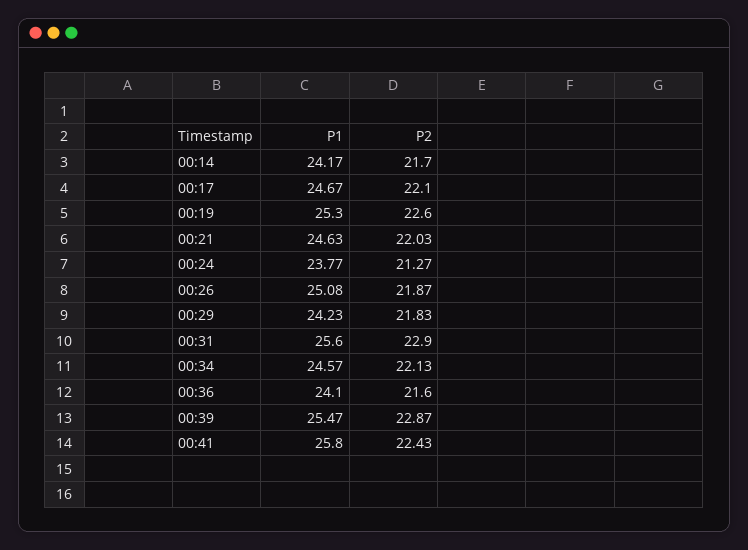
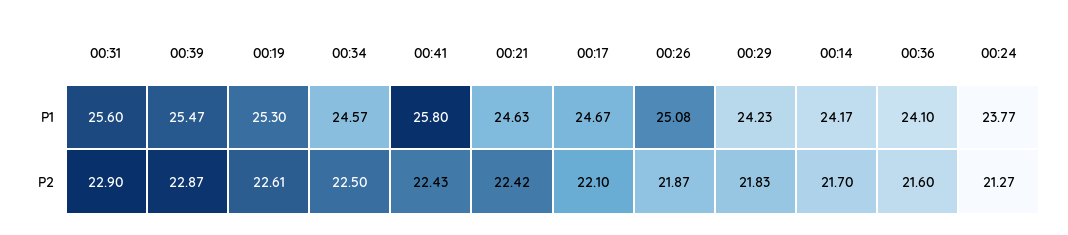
P2, 00:19: 22.6 -> 22.61
P2, 00:21: 22.03 -> 22.42
P2, 00:34: 22.13 -> 22.5

